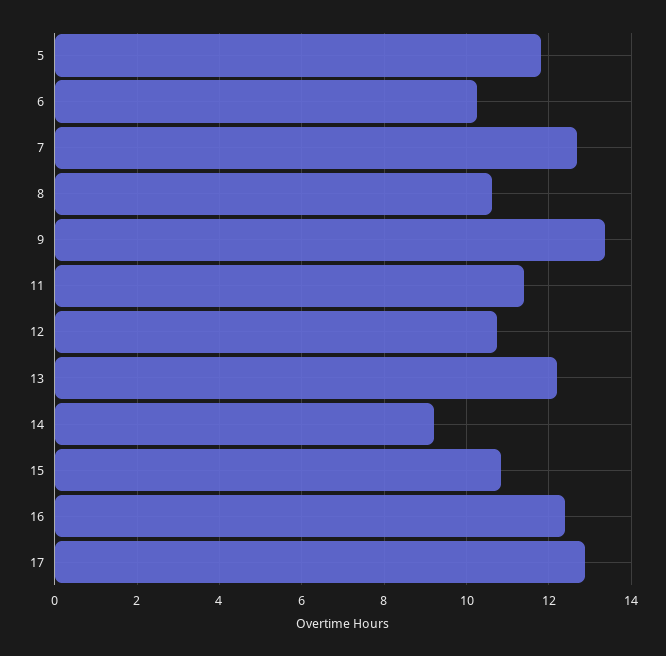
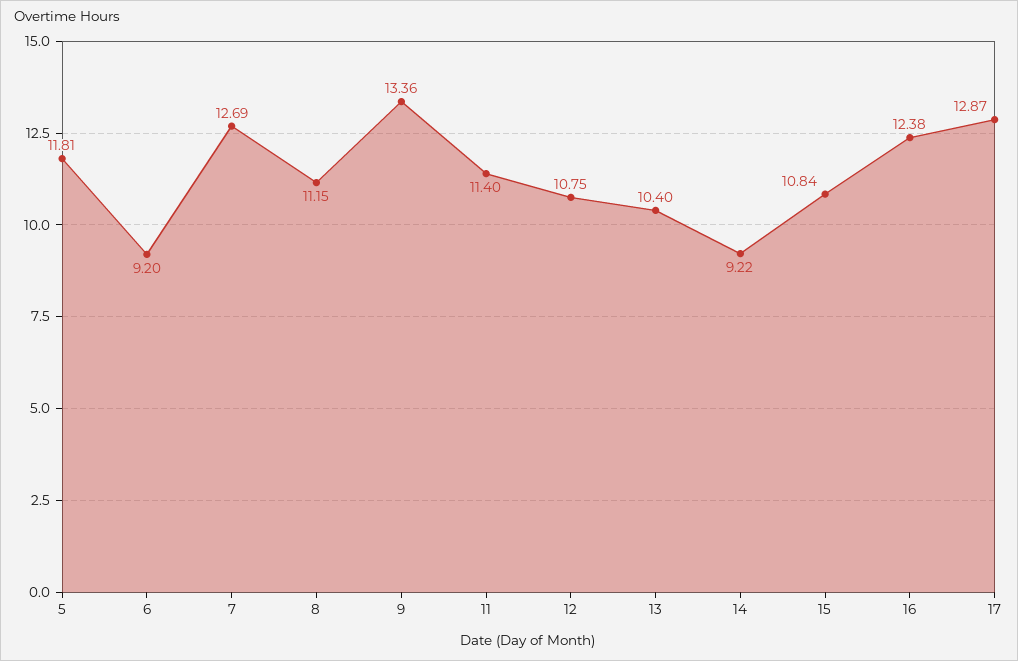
6: 10.2 -> 9.2
8: 10.6 -> 11.15
13: 12.2 -> 10.4

